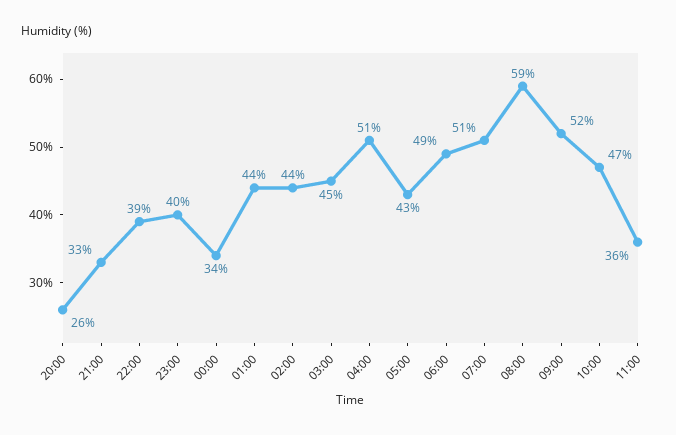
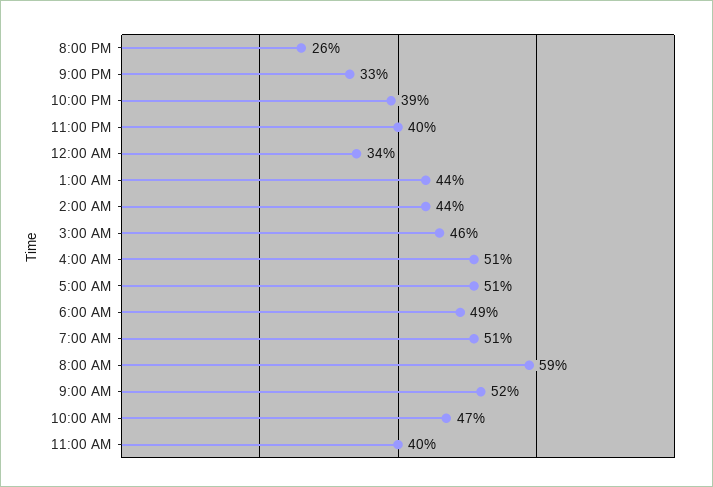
03:00: 45 -> 46
05:00: 43 -> 51
11:00: 36 -> 40

